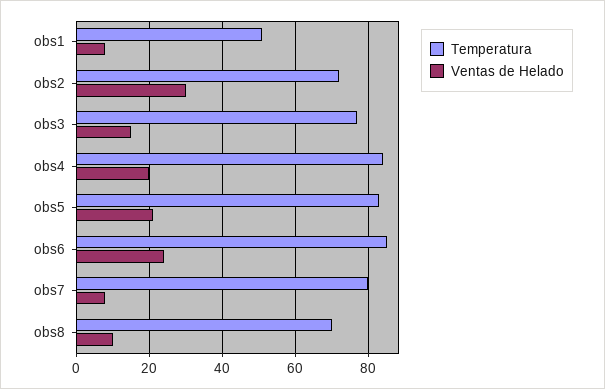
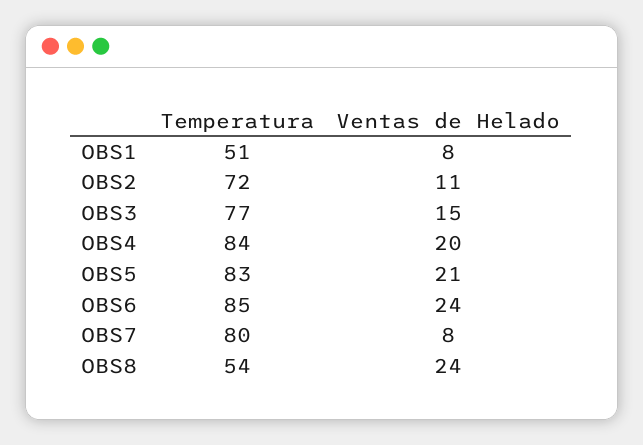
Ventas de Helado, obs2: 30 -> 11
Temperatura, obs8: 70 -> 54
Ventas de Helado, obs8: 10 -> 24

